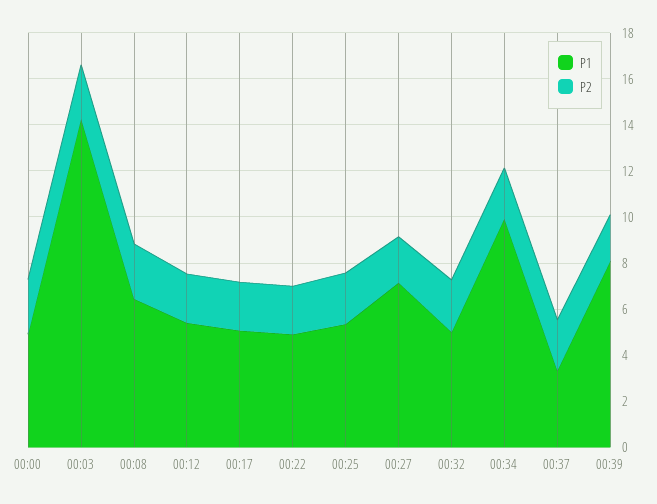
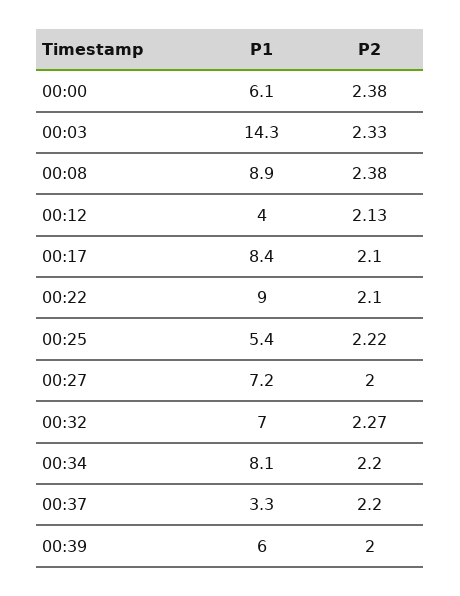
P1, 00:00: 5 -> 6.1
P1, 00:08: 6.5 -> 8.9
P1, 00:12: 5.5 -> 4
P1, 00:17: 5 -> 8.4
P1, 00:22: 5 -> 9
P1, 00:32: 5 -> 7
P1, 00:34: 10 -> 8.1
P1, 00:39: 8 -> 6

